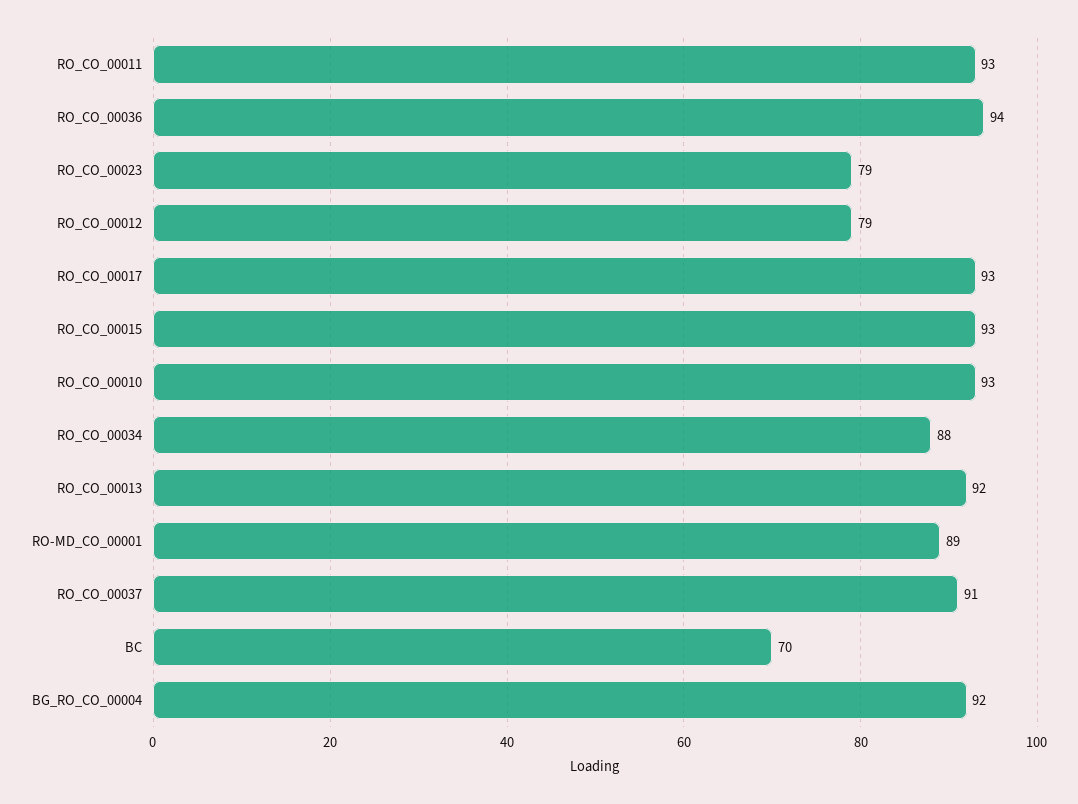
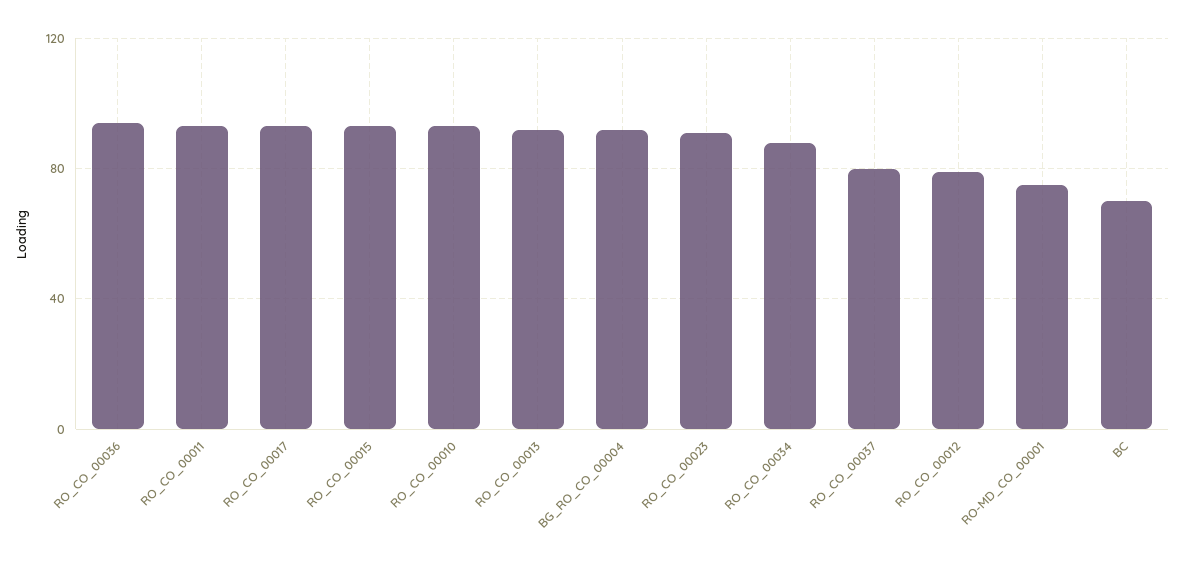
RO_CO_00023: 79 -> 90
RO-MD_CO_00001: 89 -> 75
RO_CO_00037: 91 -> 80

